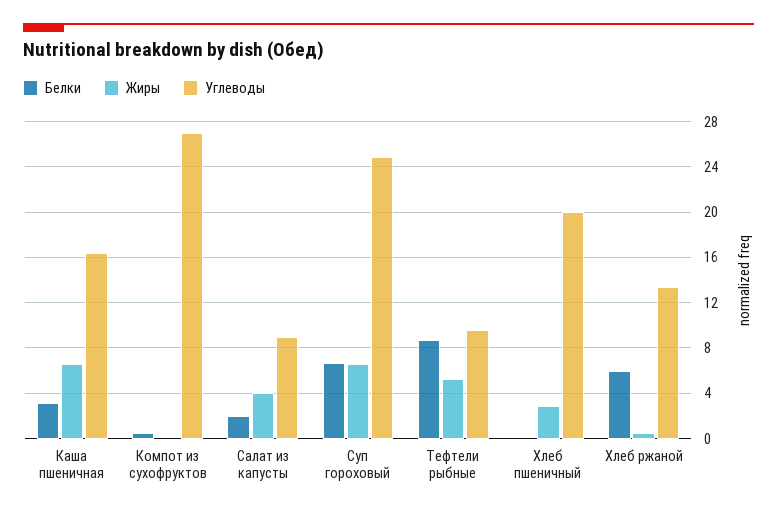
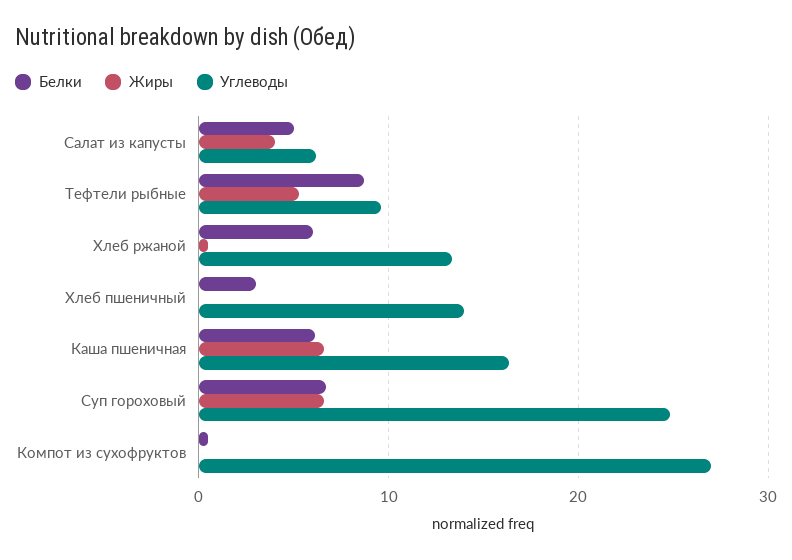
Белки, Каша пшеничная: 3 -> 6
Белки, Салат из капусты: 2 -> 5
Углеводы, Салат из капусты: 9 -> 6
Белки, Хлеб пшеничный: 0 -> 3
Жиры, Хлеб пшеничный: 3 -> 0
Углеводы, Хлеб пшеничный: 20 -> 14

